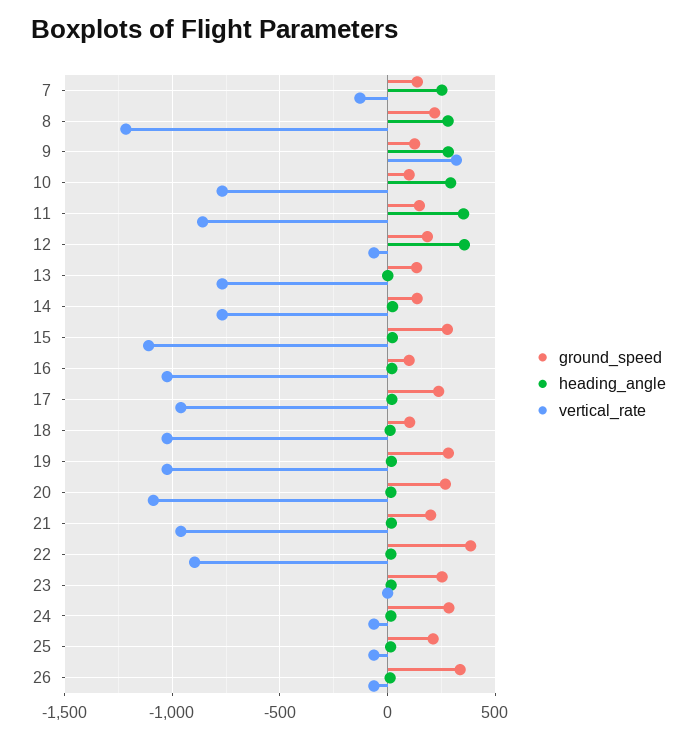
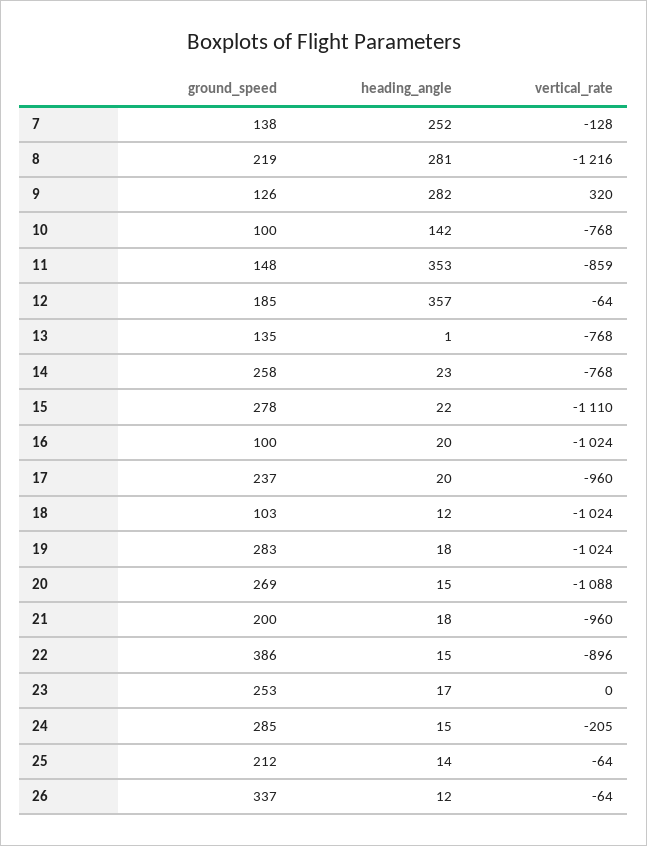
heading_angle, 10: 300 -> 142
ground_speed, 14: 150 -> 258
vertical_rate, 24: -50 -> -205

